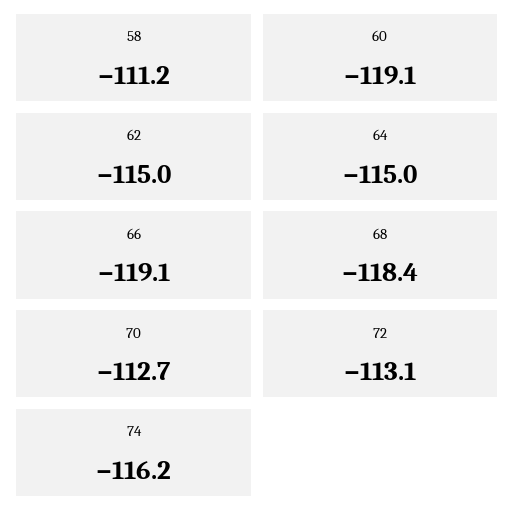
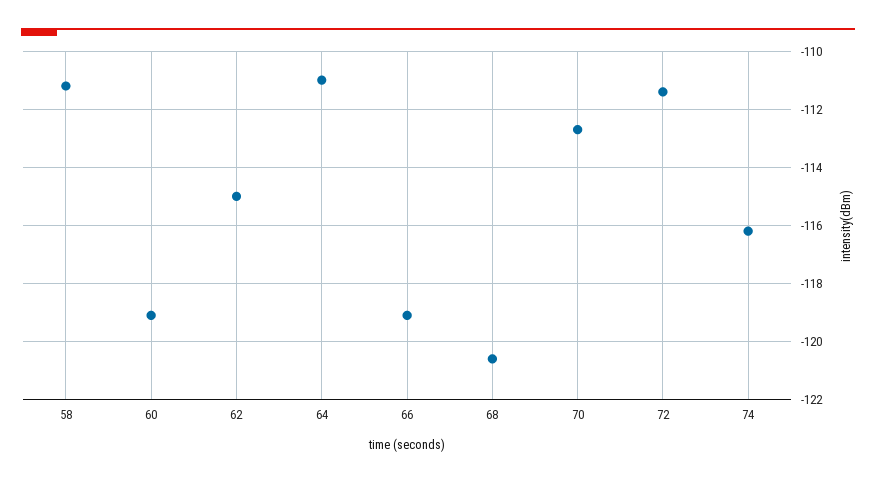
64: -115 -> -111
68: -118.4 -> -120.5
72: -113.1 -> -111.5

